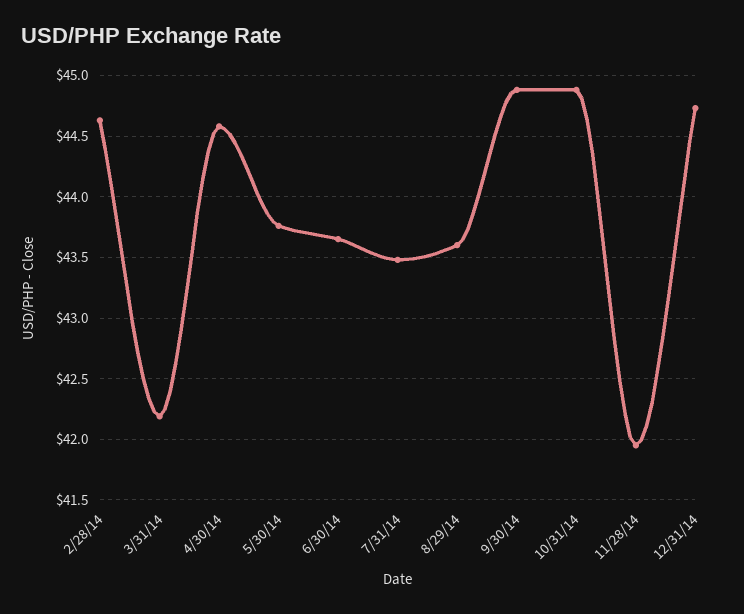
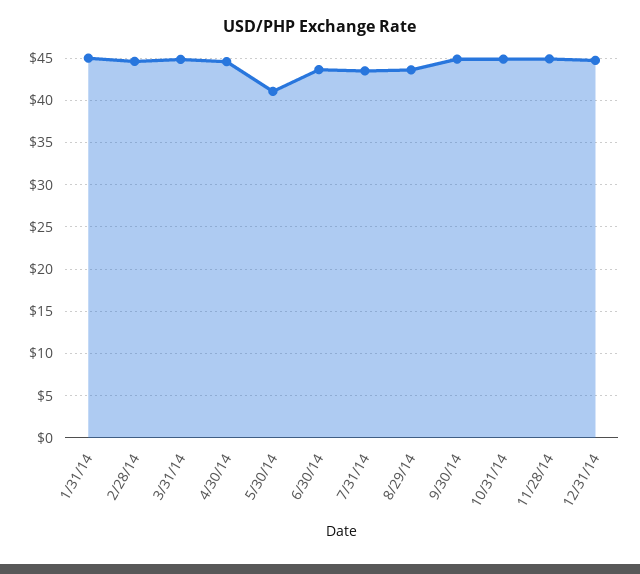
3/31/14: 42.2 -> 45
5/30/14: 43.75 -> 41
11/28/14: 41.95 -> 45
1/31/14: none -> 45

